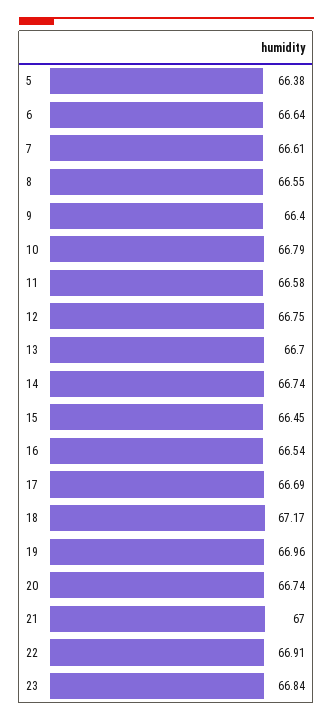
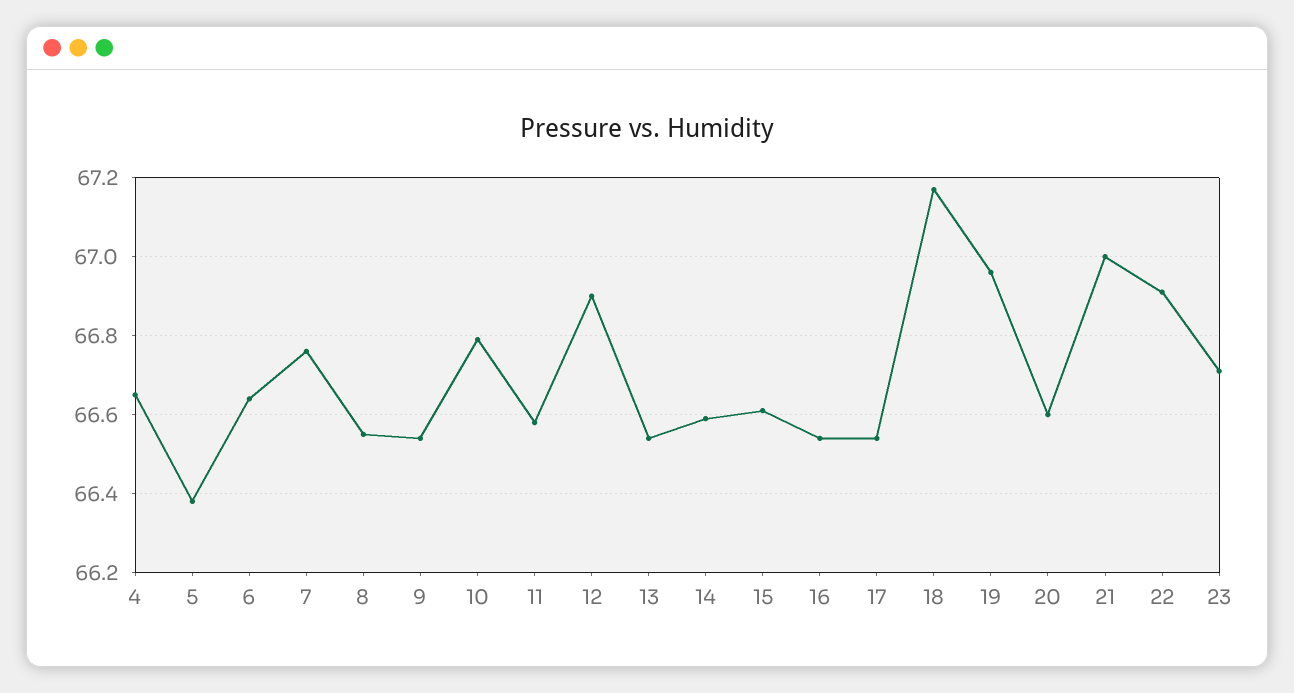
7: 66.61 -> 66.75
9: 66.4 -> 66.55
12: 66.75 -> 66.9
13: 66.7 -> 66.55
14: 66.74 -> 66.6
15: 66.45 -> 66.6
17: 66.69 -> 66.55
20: 66.74 -> 66.6
23: 66.84 -> 66.7
4: none -> 66.65

